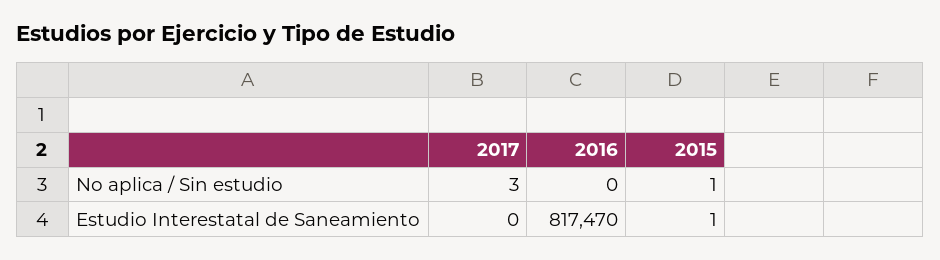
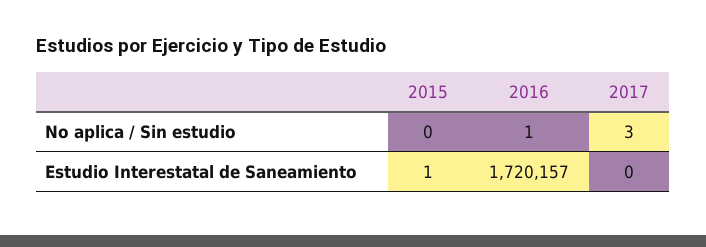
2016, No aplica / Sin estudio: 0 -> 1
2015, No aplica / Sin estudio: 1 -> 0
2016, Estudio Interestatal de Saneamiento: 817470 -> 1720157

